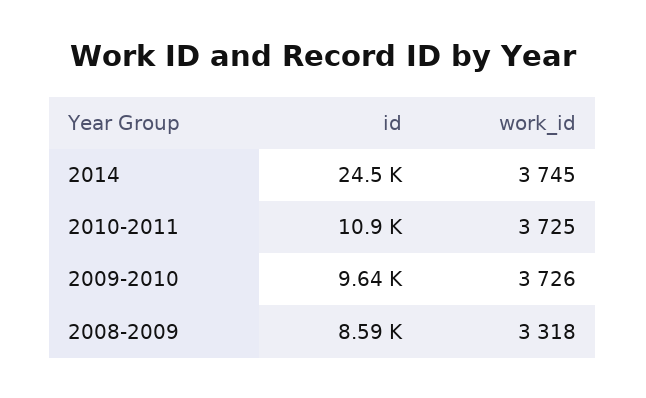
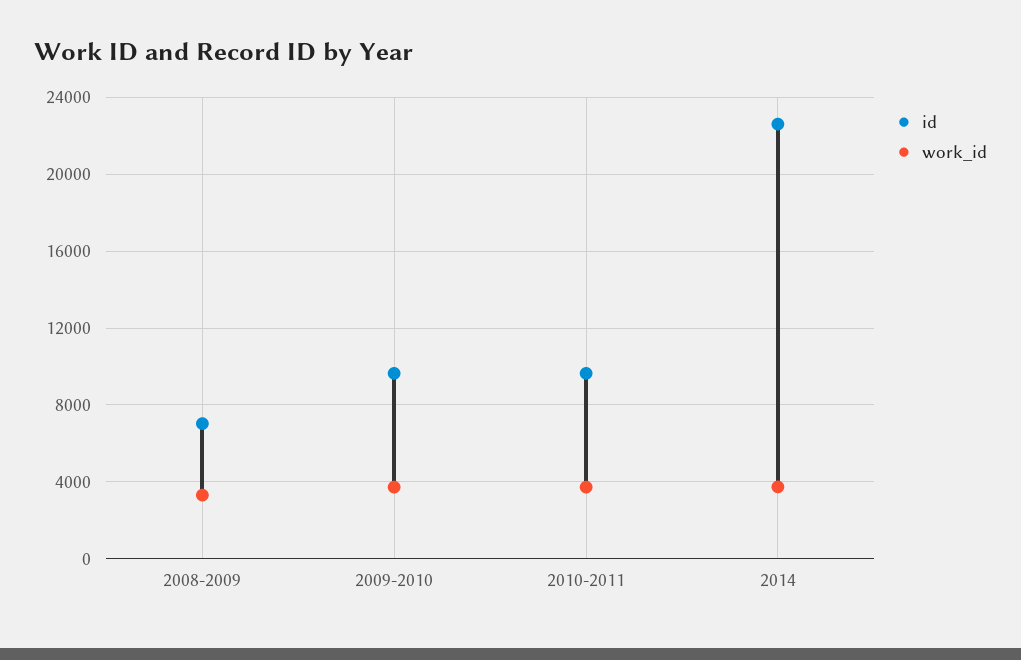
id, 2014: 24500 -> 22500
id, 2010-2011: 10900 -> 9500
id, 2008-2009: 8590 -> 7000

